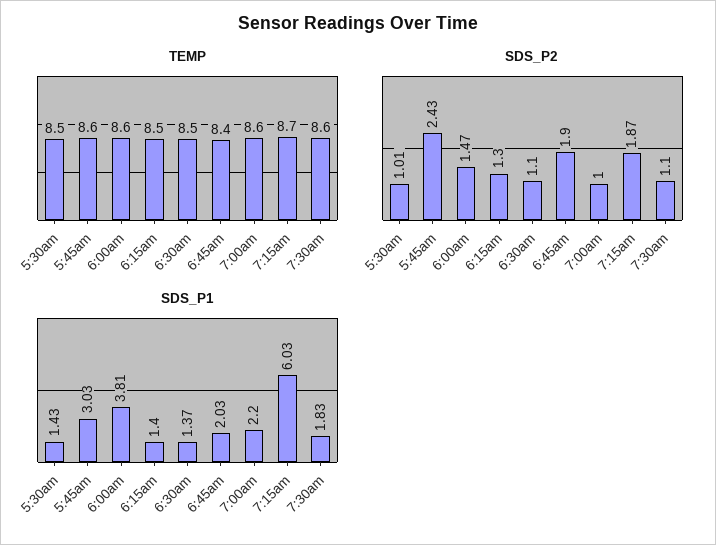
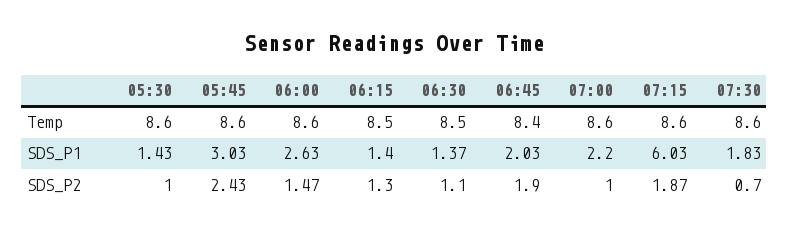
TEMP, 5:30am: 8.5 -> 8.6
TEMP, 7:15am: 8.7 -> 8.6
SDS_P2, 5:30am: 1.01 -> 1
SDS_P2, 7:30am: 1.1 -> 0.7
SDS_P1, 6:00am: 3.81 -> 2.63

